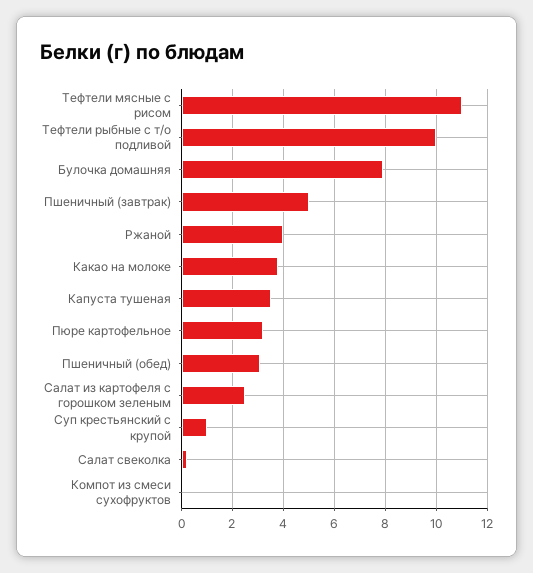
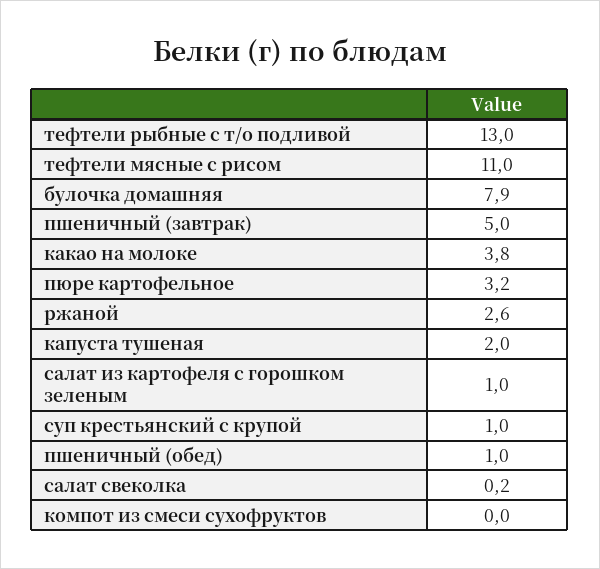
Тефтели рыбные с т/о подливой: 10 -> 13
Ржаной: 4 -> 2.6
Капуста тушеная: 3.5 -> 2
Пшеничный (обед): 3 -> 1
Салат из картофеля с горошком зеленым: 2.5 -> 1

